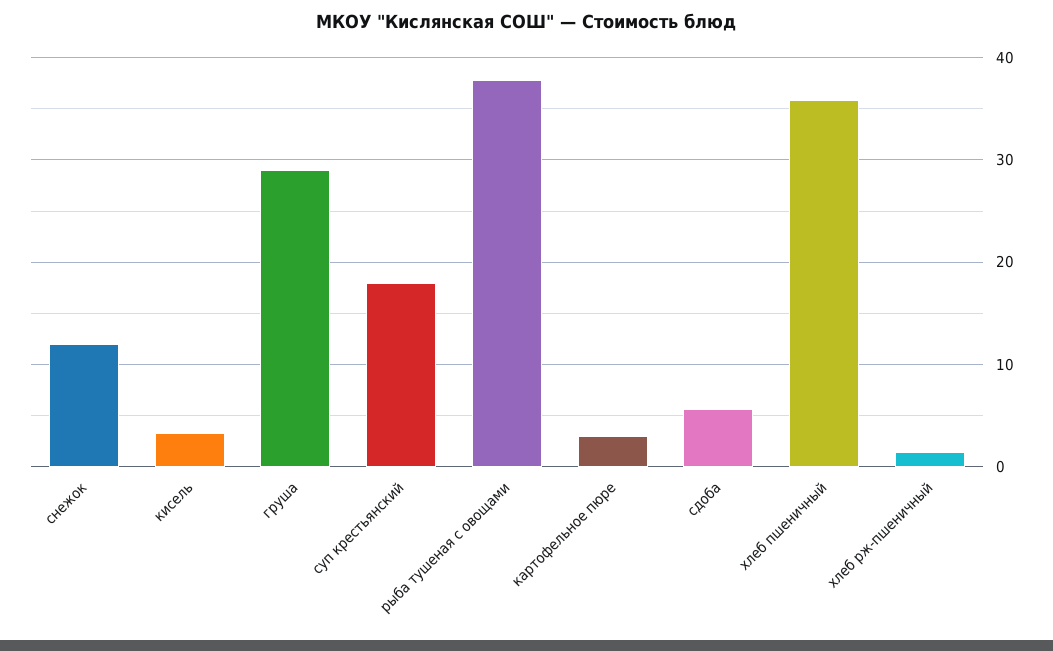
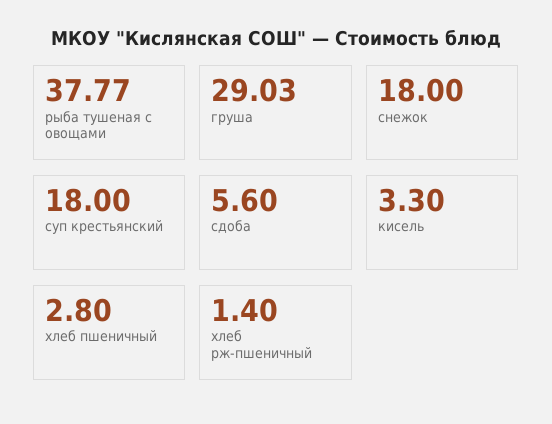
снежок: 12 -> 18
картофельное пюре: 3 -> none
хлеб пшеничный: 36 -> 2.8

